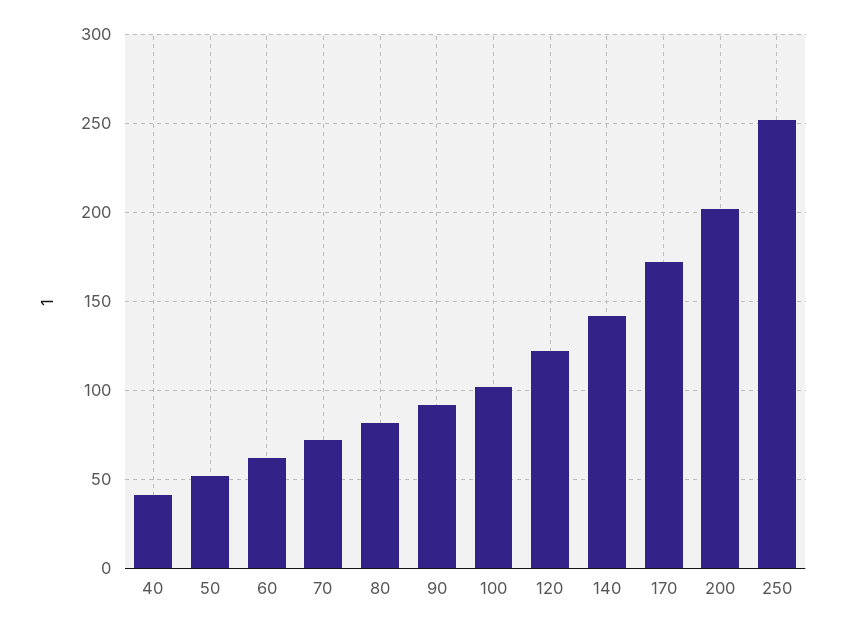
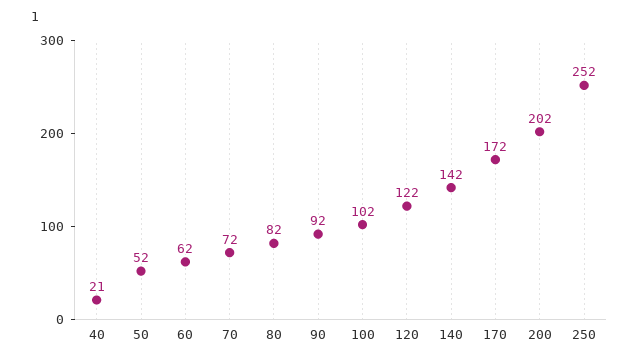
40: 40 -> 21

